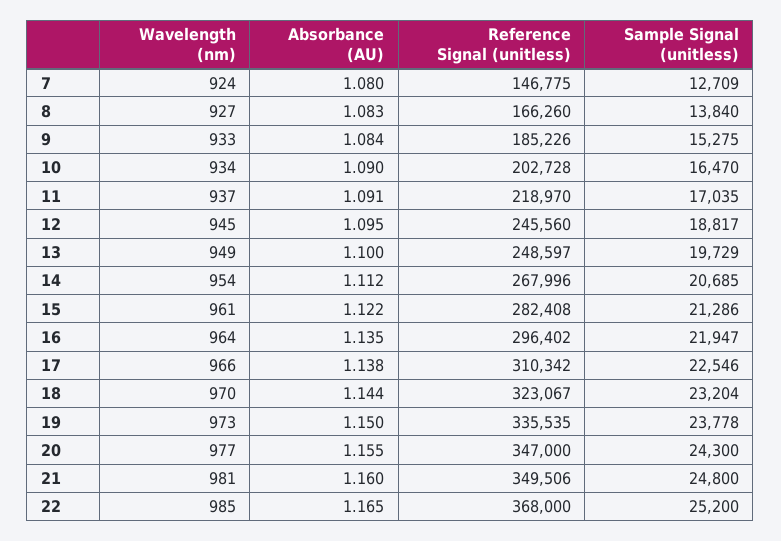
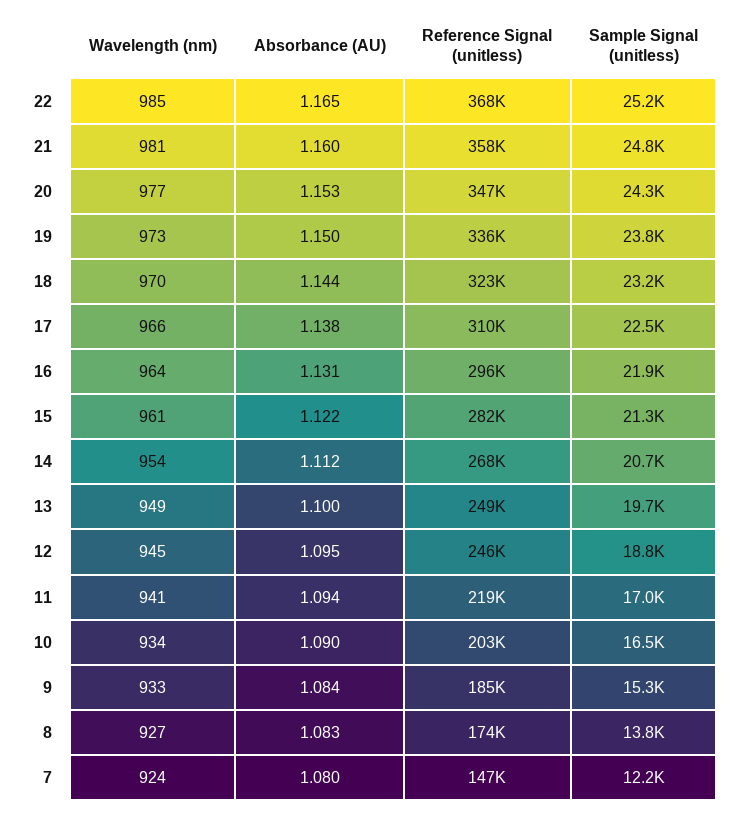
Sample Signal (unitless), 7: 12709 -> 12200
Reference Signal (unitless), 8: 166260 -> 174000
Wavelength (nm), 11: 937 -> 941
Absorbance (AU), 11: 1.091 -> 1.094
Absorbance (AU), 16: 1.135 -> 1.131
Absorbance (AU), 20: 1.155 -> 1.153
Reference Signal (unitless), 21: 349506 -> 358000

